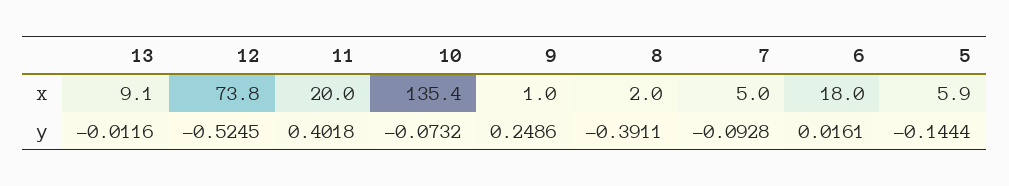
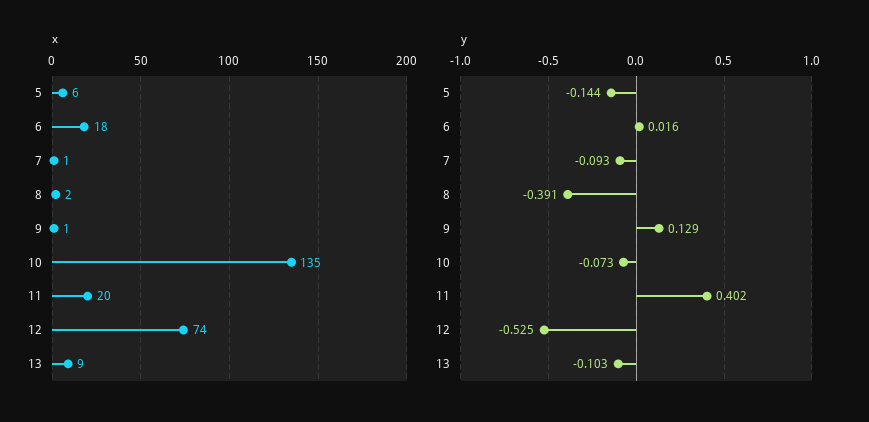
x, 7: 5 -> 1
y, 13: -0.0116 -> -0.103
y, 9: 0.2486 -> 0.129

